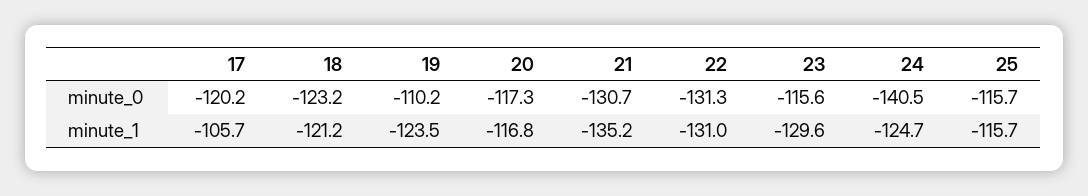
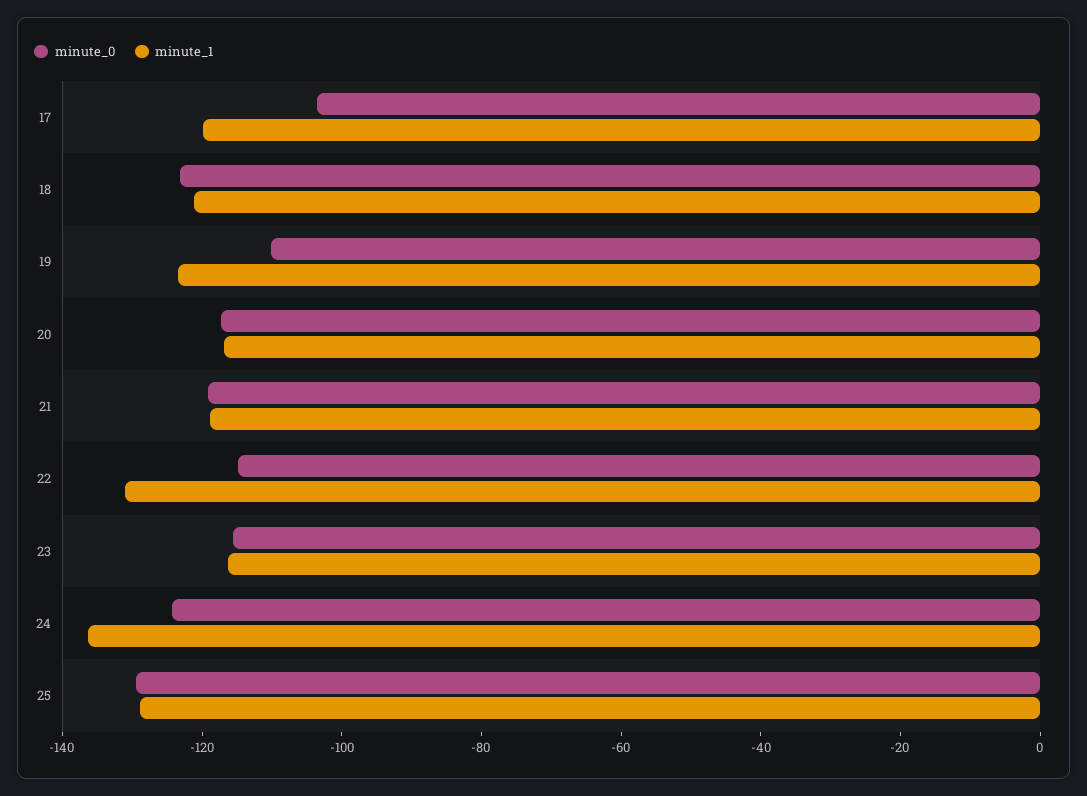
minute_0, 17: -120.2 -> -105
minute_0, 21: -130.7 -> -120
minute_0, 22: -131.3 -> -115
minute_0, 24: -140.5 -> -125
minute_0, 25: -115.7 -> -130
minute_1, 17: -105.7 -> -120
minute_1, 21: -135.2 -> -120
minute_1, 23: -129.6 -> -115
minute_1, 24: -124.7 -> -135
minute_1, 25: -115.7 -> -130

